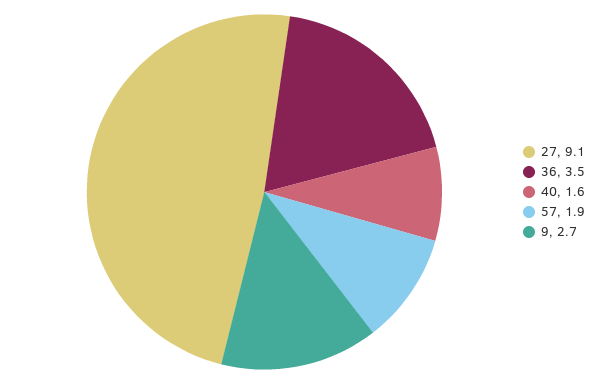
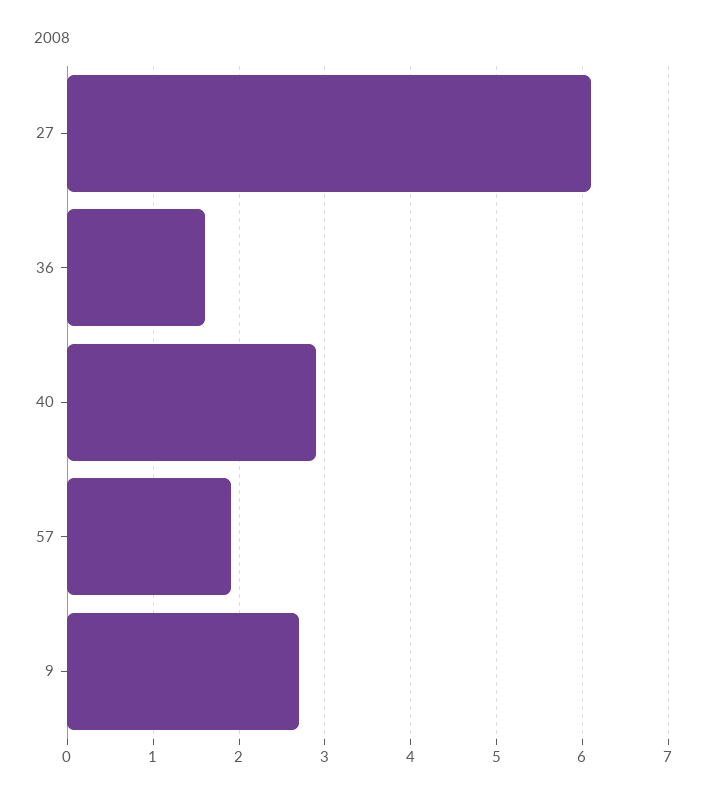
27: 9.1 -> 6.1
36: 3.5 -> 1.6
40: 1.6 -> 2.9

